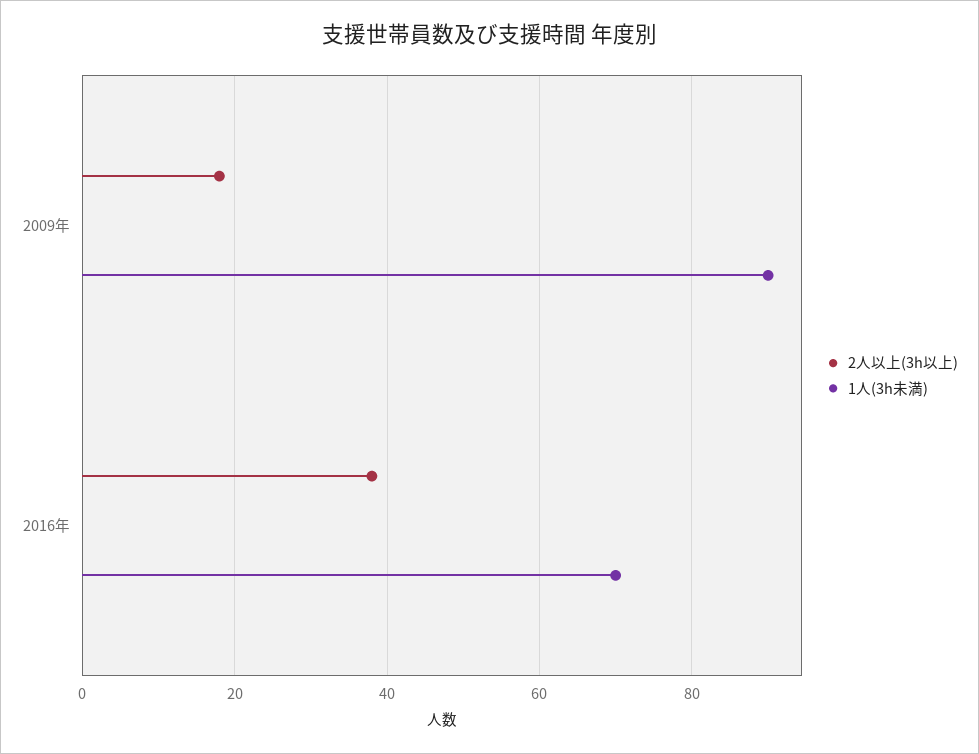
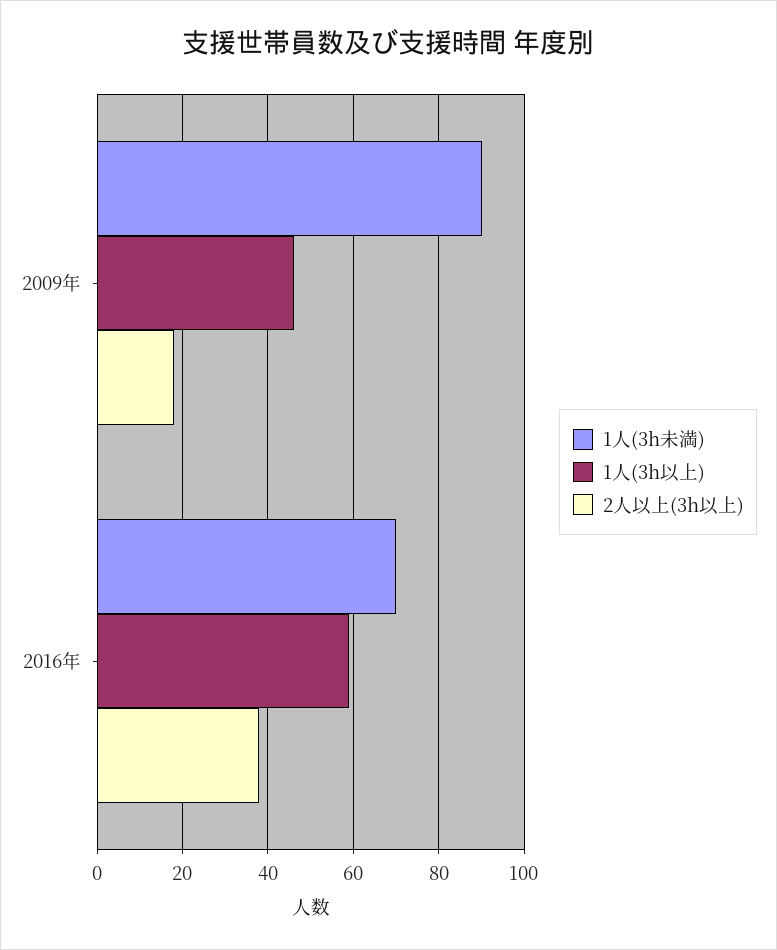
1人(3h以上), 2009年: none -> 45
1人(3h以上), 2016年: none -> 60

